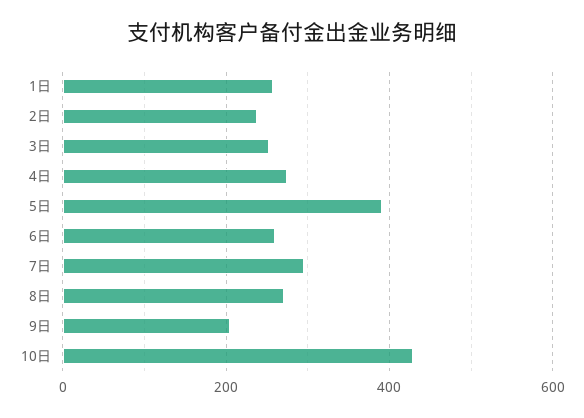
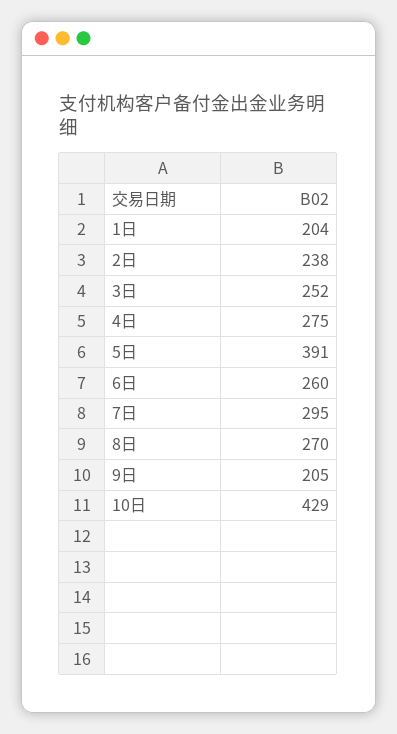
1日: 260 -> 204

